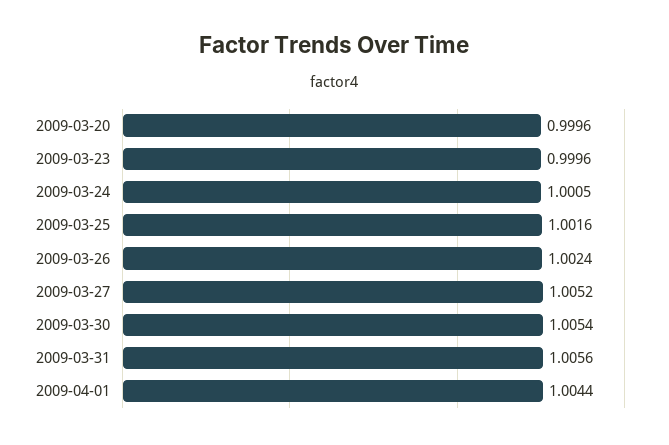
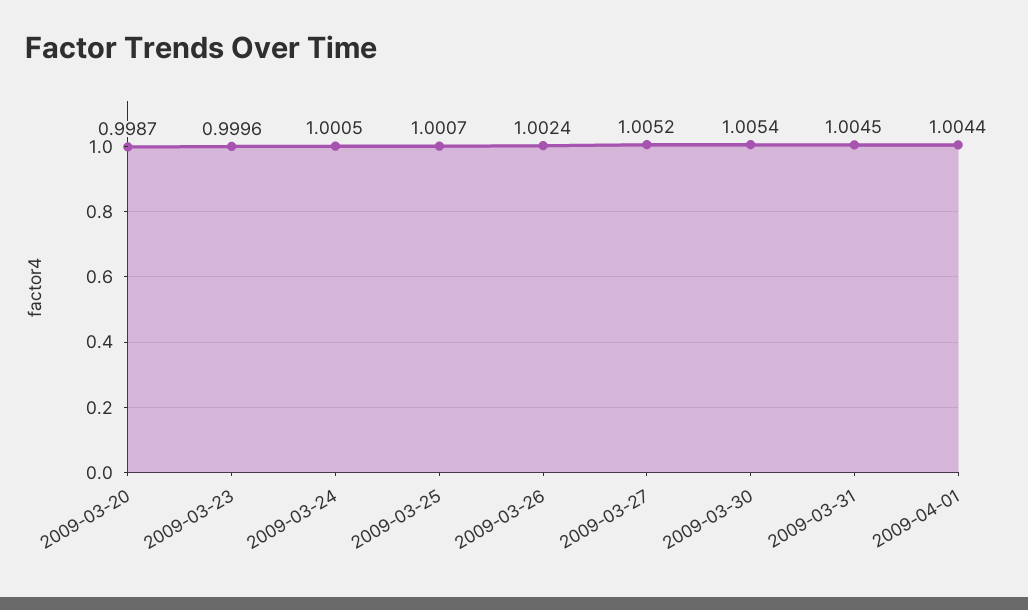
2009-03-20: 0.9996 -> 0.9987
2009-03-25: 1.0016 -> 1.0007
2009-03-31: 1.0056 -> 1.0045

